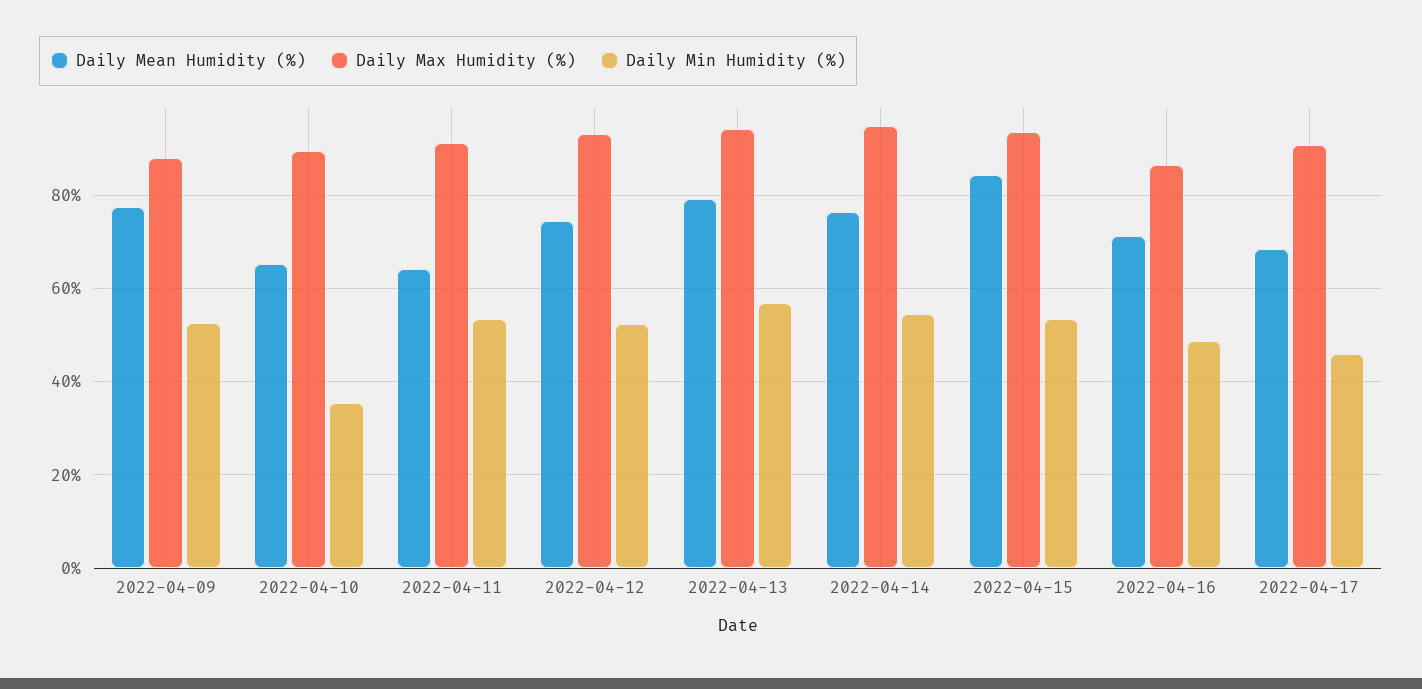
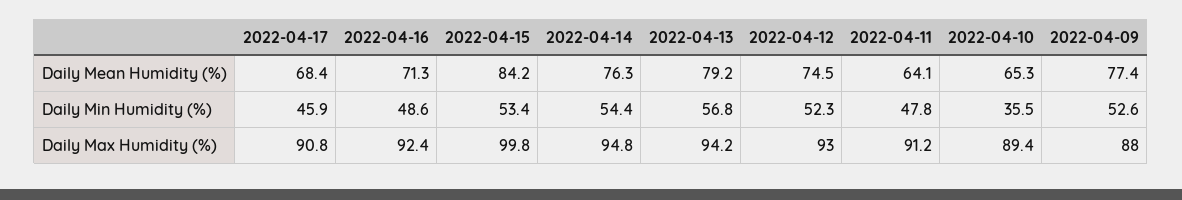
Daily Min Humidity (%), 2022-04-11: 54 -> 47.8
Daily Max Humidity (%), 2022-04-15: 94 -> 99.8
Daily Max Humidity (%), 2022-04-16: 86 -> 92.4

